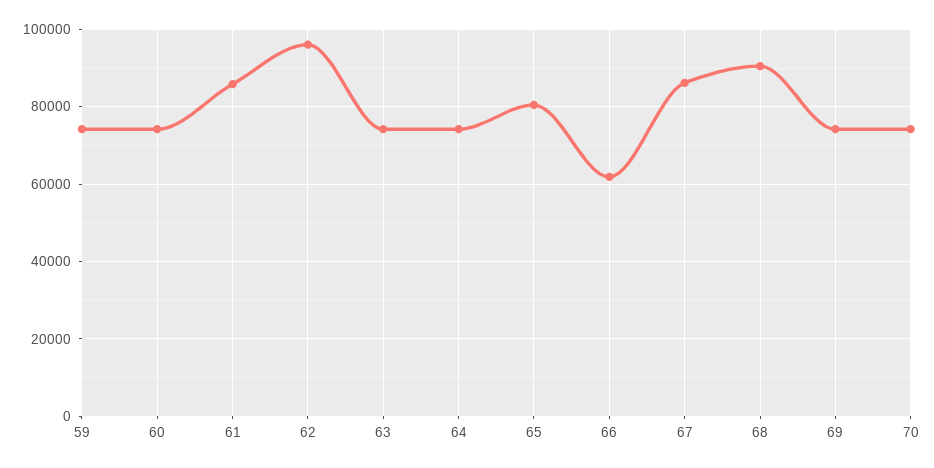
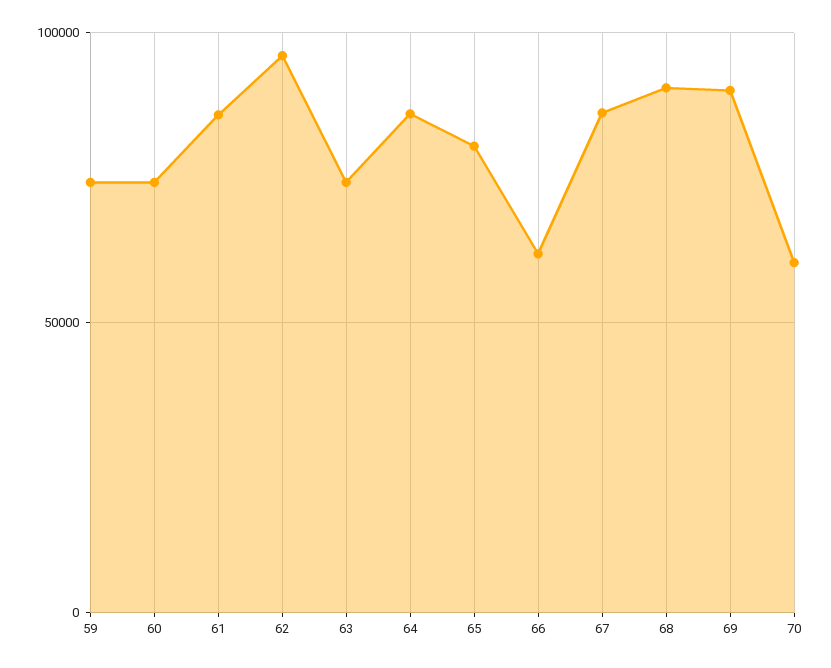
64: 74000 -> 85000
69: 74000 -> 90000
70: 74000 -> 60000

